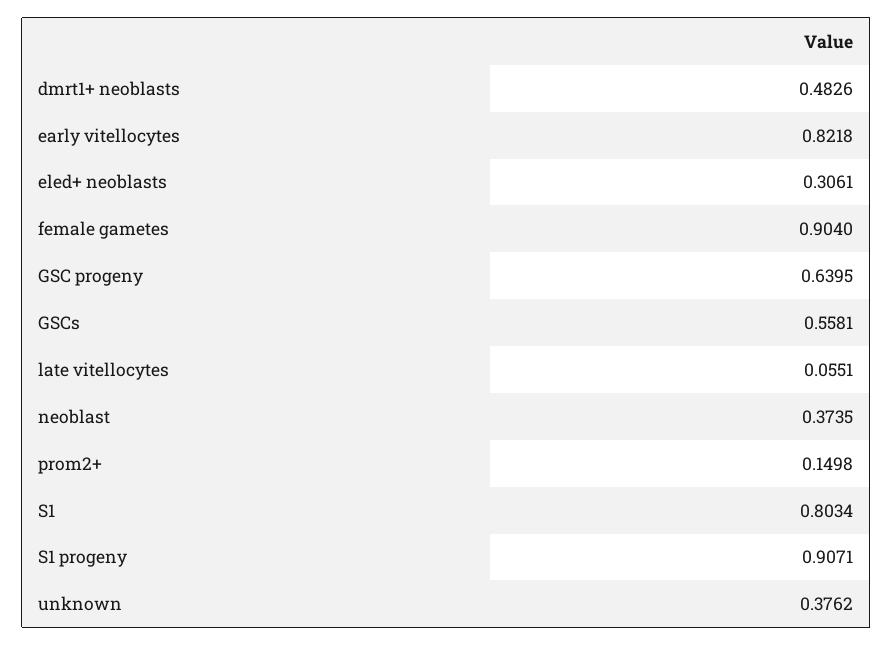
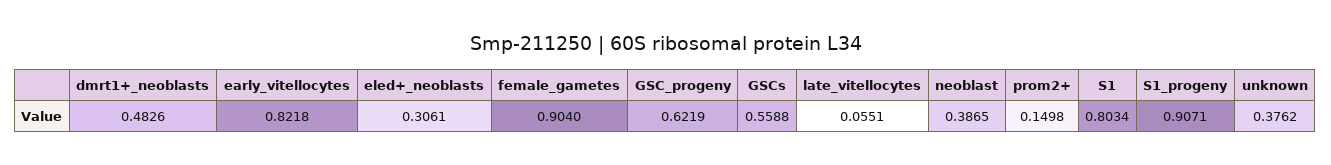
GSC progeny: 0.6395 -> 0.6219
GSCs: 0.5581 -> 0.5588
neoblast: 0.3735 -> 0.3865

